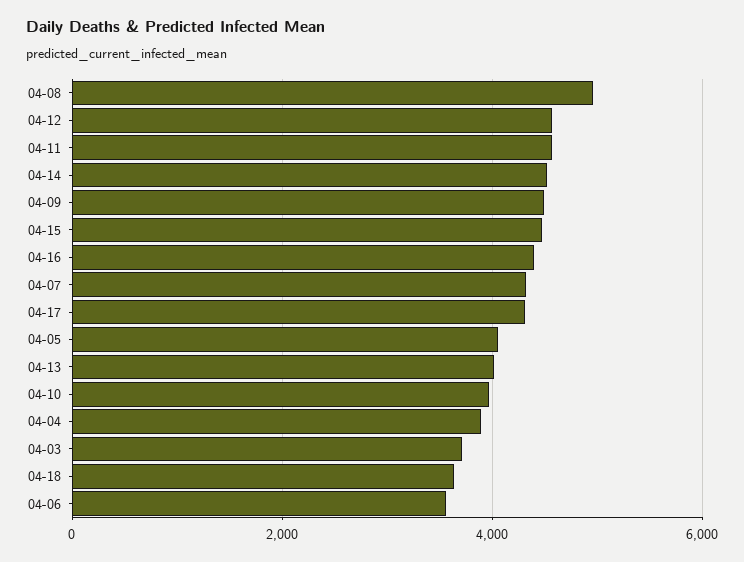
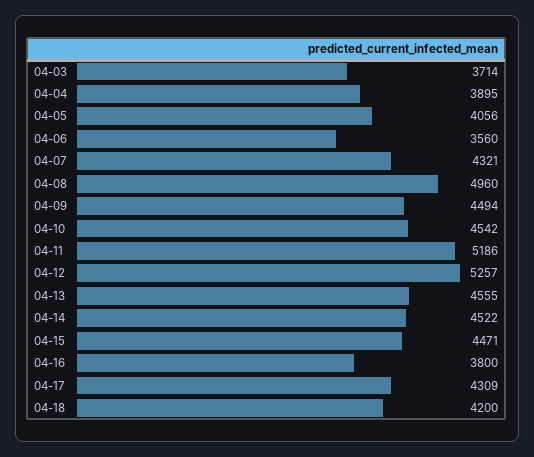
04-12: 4600 -> 5257
04-11: 4600 -> 5186
04-16: 4400 -> 3800
04-13: 4000 -> 4555
04-10: 4000 -> 4542
04-18: 3600 -> 4200

